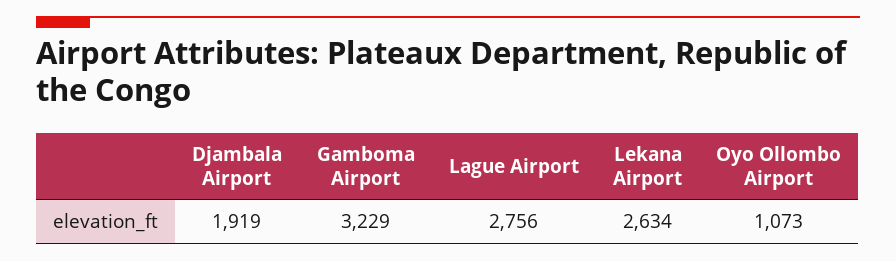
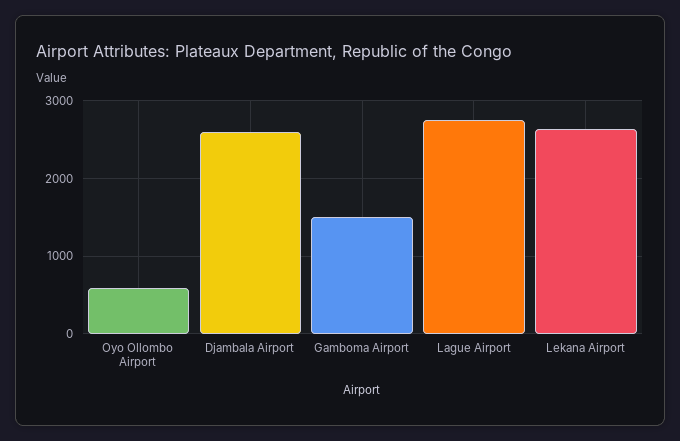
Djambala Airport: 1919 -> 2600
Gamboma Airport: 3229 -> 1500
Oyo Ollombo Airport: 1073 -> 600

